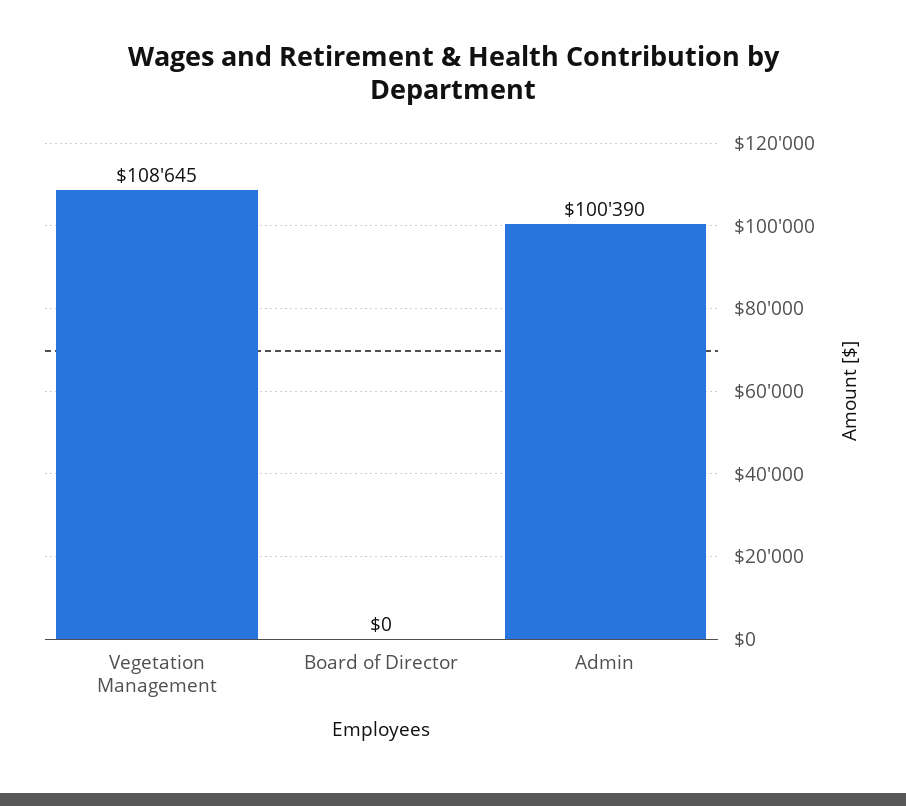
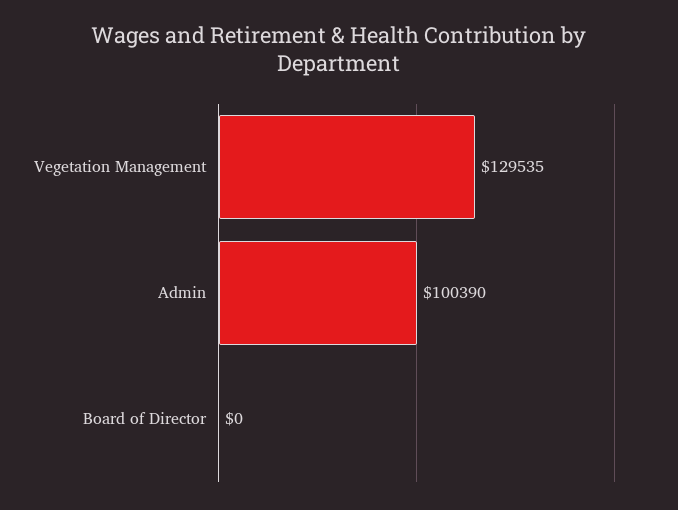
Vegetation Management: 108645 -> 129535

